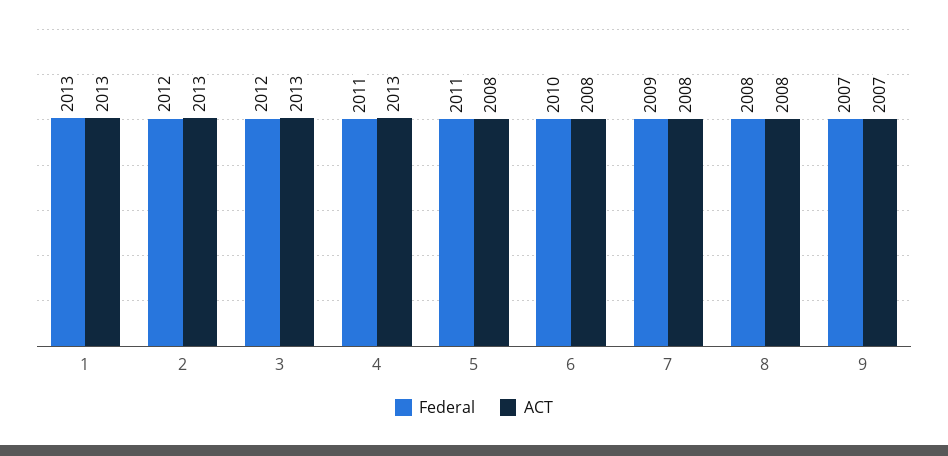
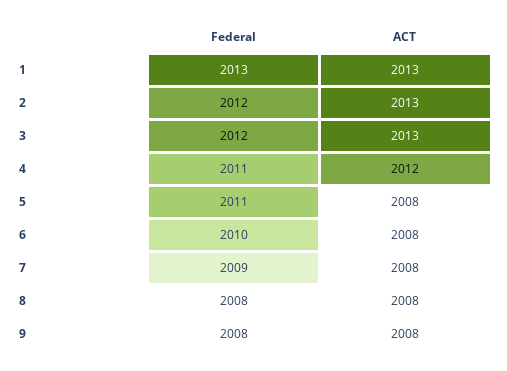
ACT, 4: 2013 -> 2012
Federal, 9: 2007 -> 2008
ACT, 9: 2007 -> 2008

